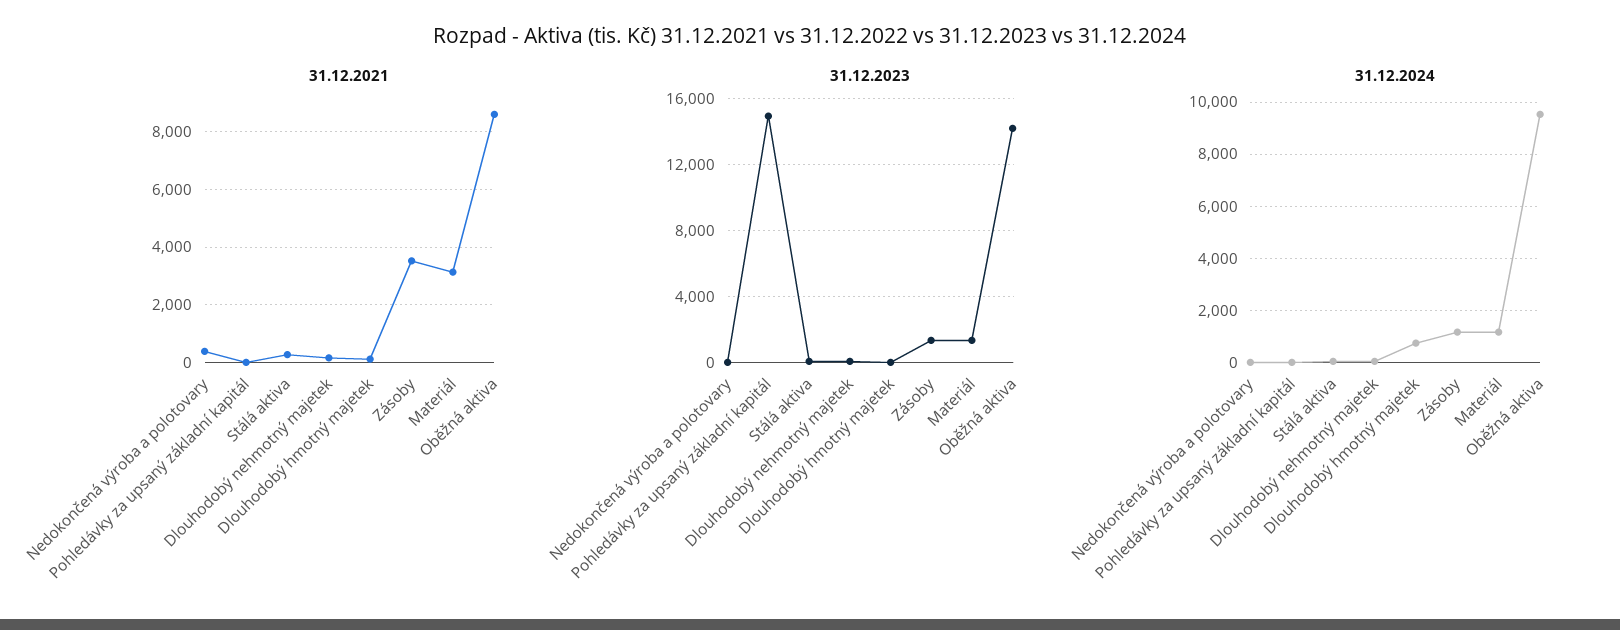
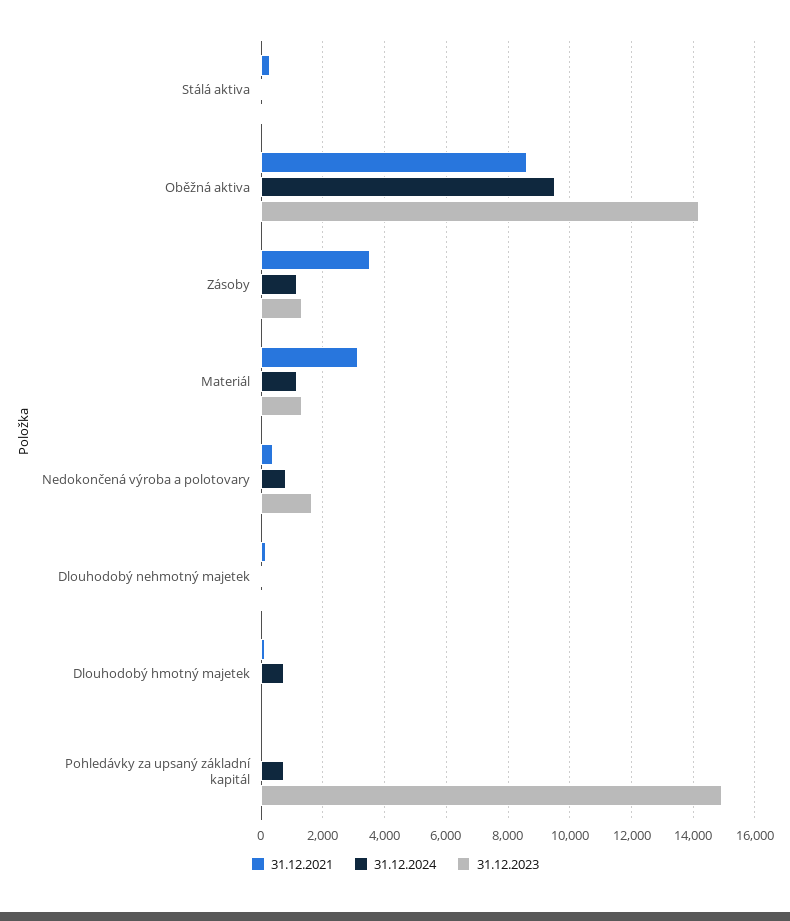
31.12.2023, Nedokončená výroba a polotovary: 0 -> 1600
31.12.2024, Nedokončená výroba a polotovary: 0 -> 800
31.12.2024, Pohledávky za upsaný základní kapitál: 0 -> 800

